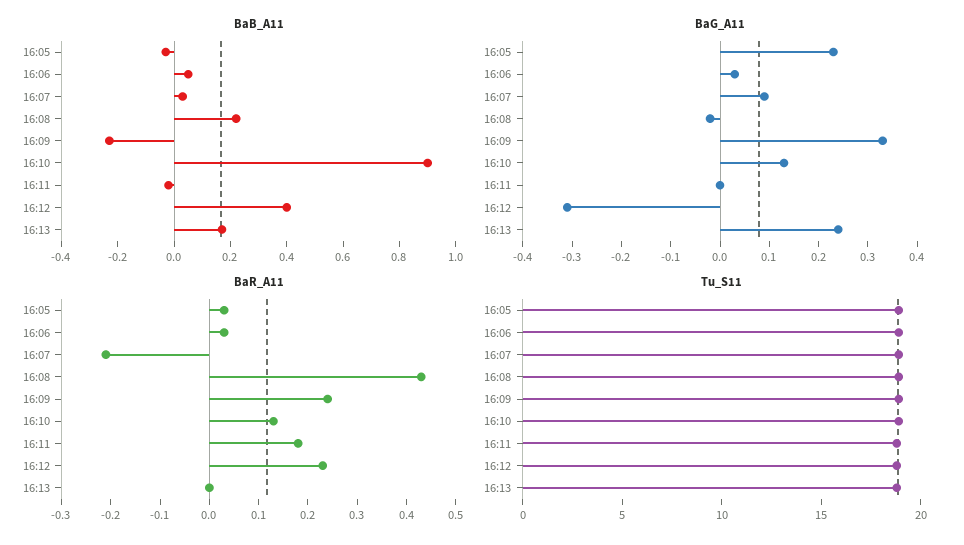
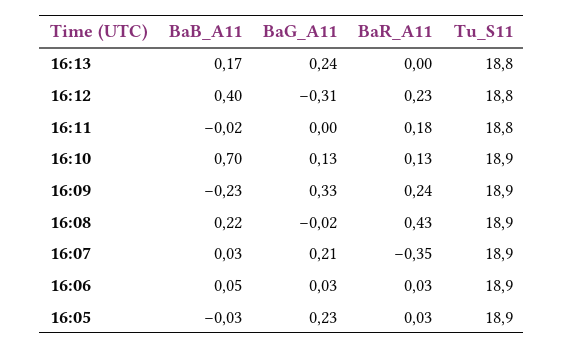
BaB_A11, 16:10: 0.9 -> 0.7
BaG_A11, 16:07: 0.1 -> 0.21
BaR_A11, 16:07: -0.2 -> -0.35

